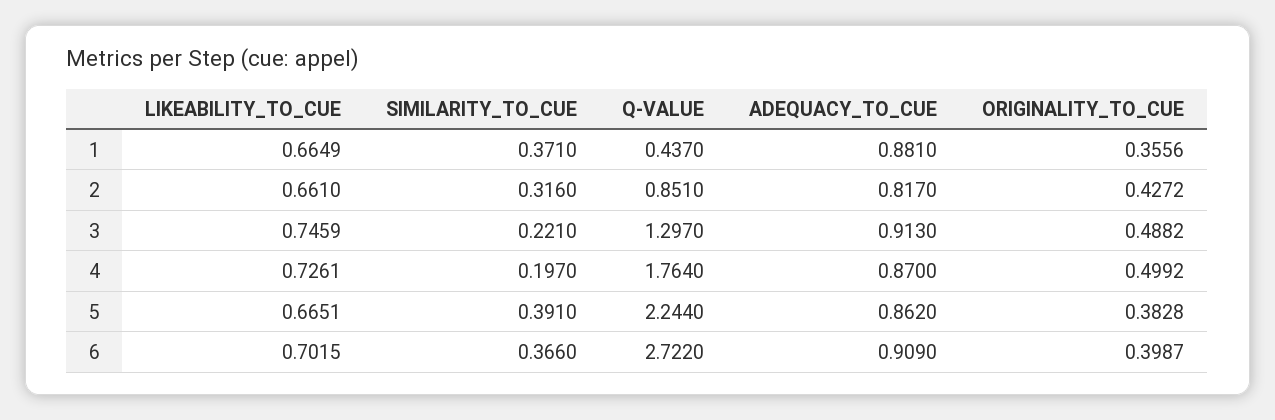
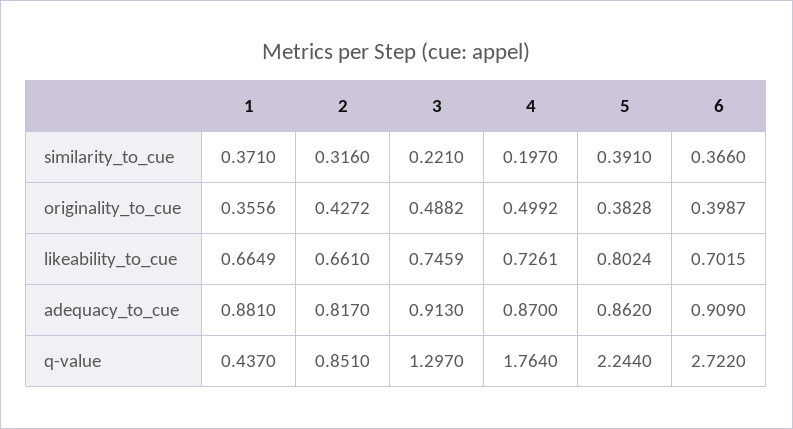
LIKEABILITY_TO_CUE, 5: 0.6651 -> 0.8024

